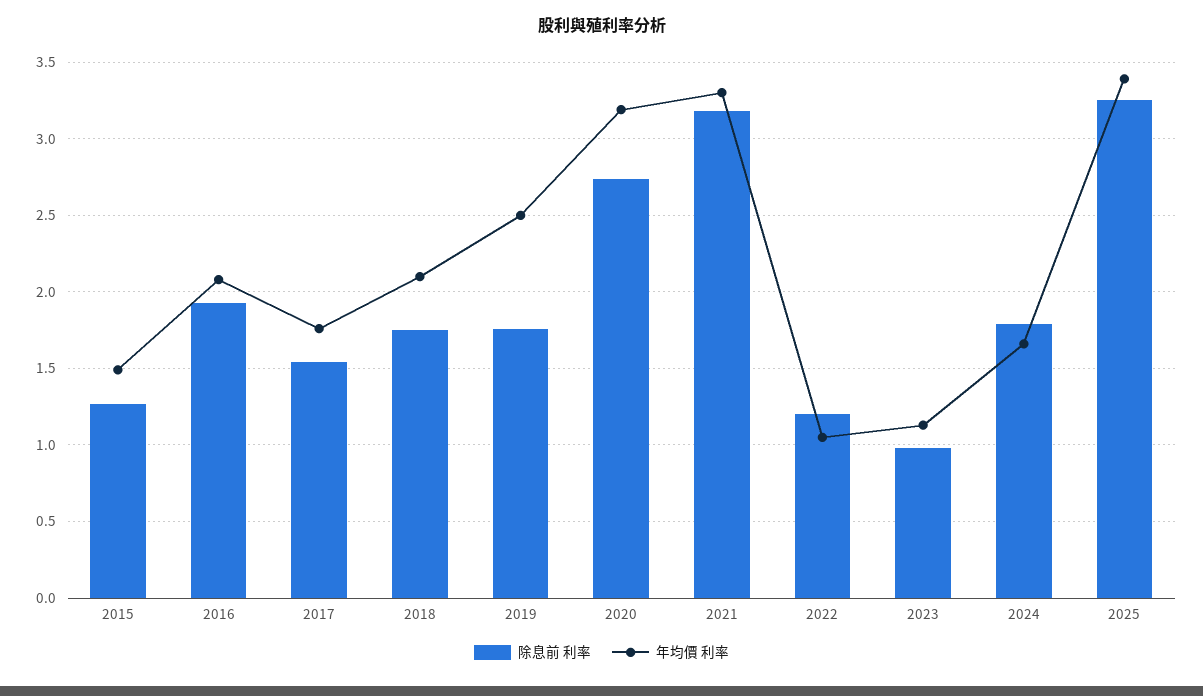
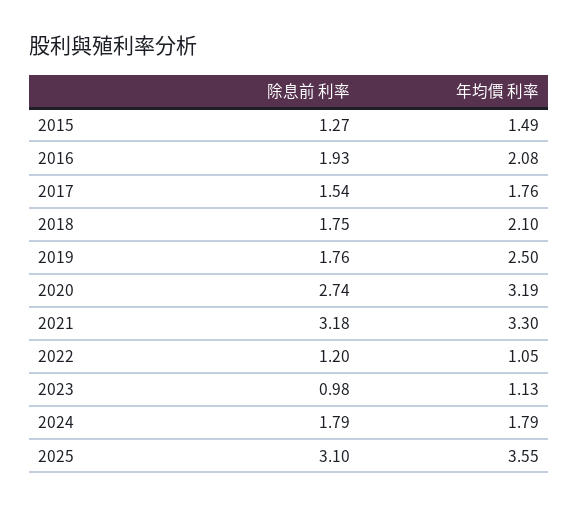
年均價 利率, 2024: 1.65 -> 1.79
除息前 利率, 2025: 3.25 -> 3.1
年均價 利率, 2025: 3.4 -> 3.55

